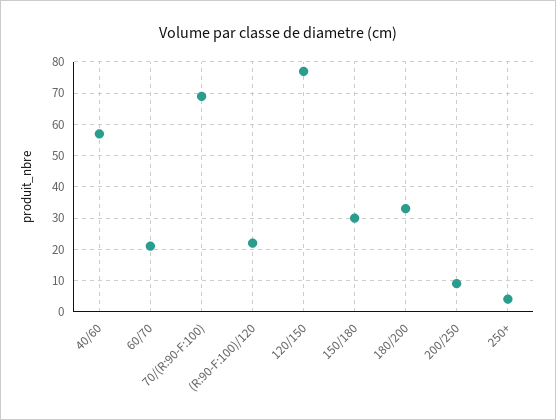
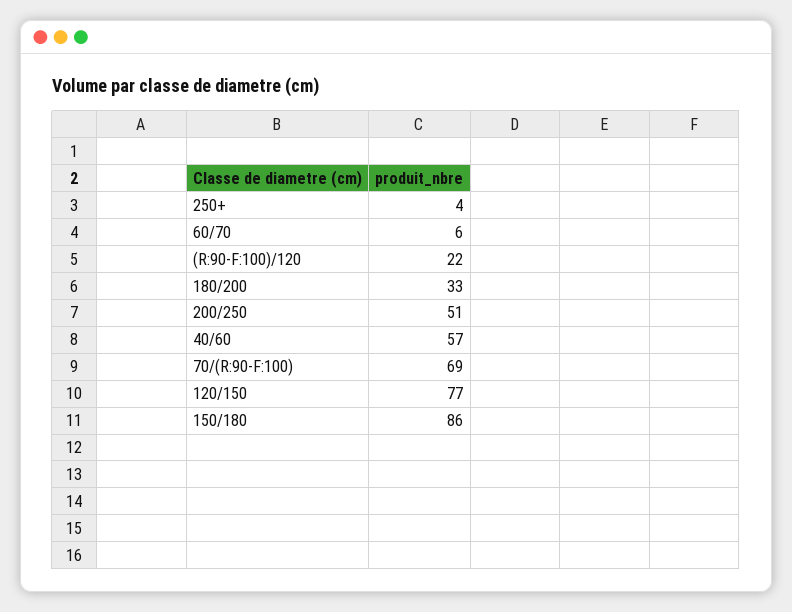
60/70: 20 -> 6
150/180: 30 -> 86
200/250: 10 -> 51

